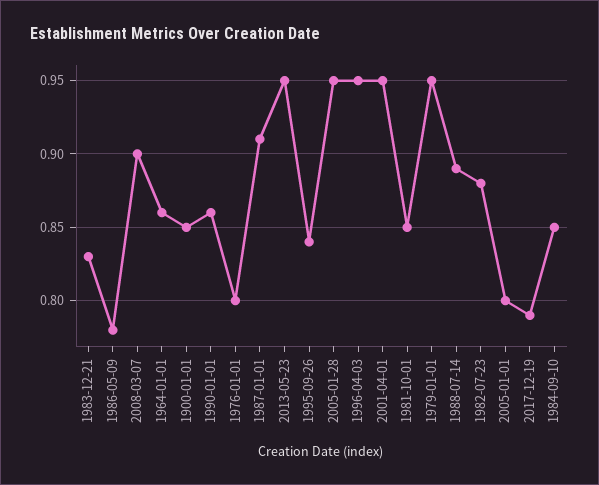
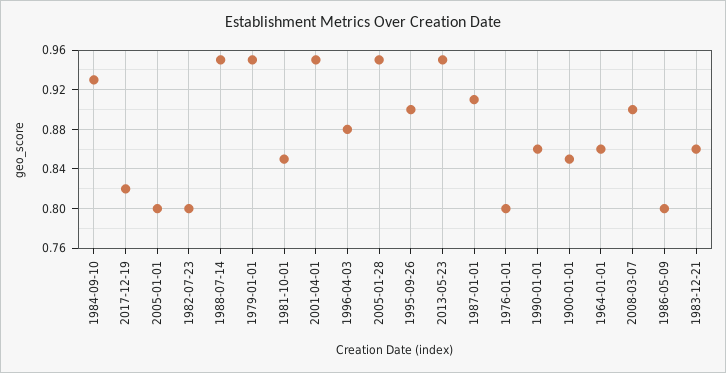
1983-12-21: 0.83 -> 0.86
1986-05-09: 0.78 -> 0.8
1995-09-26: 0.84 -> 0.9
1996-04-03: 0.95 -> 0.88
1988-07-14: 0.89 -> 0.95
1982-07-23: 0.88 -> 0.8
2017-12-19: 0.79 -> 0.82
1984-09-10: 0.85 -> 0.93

